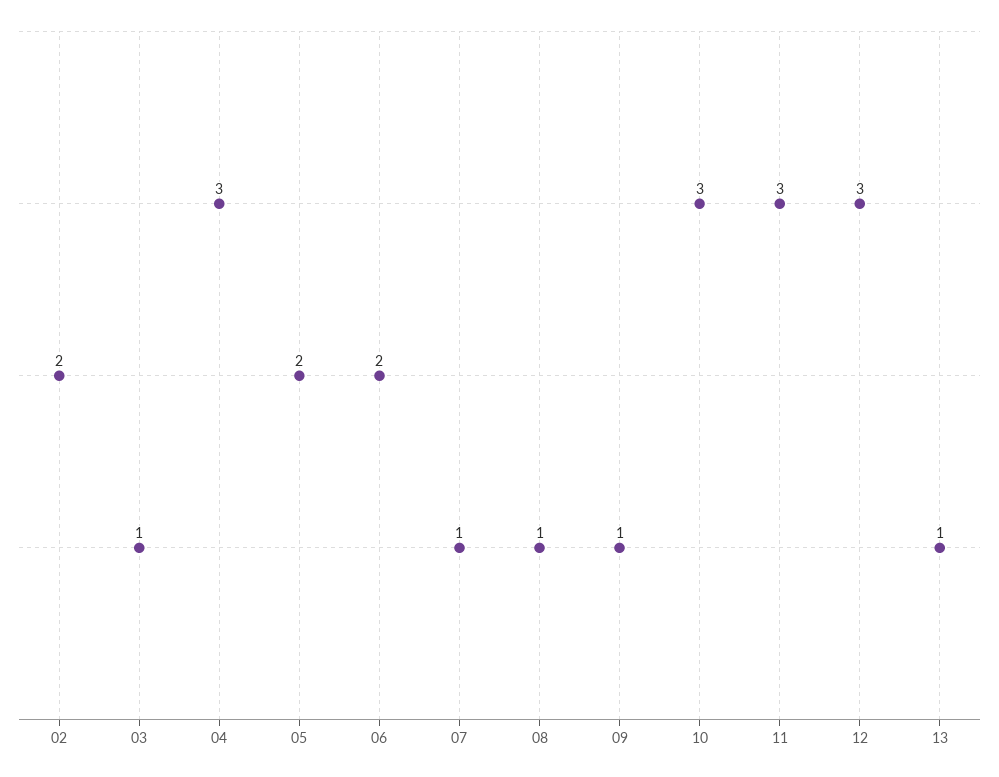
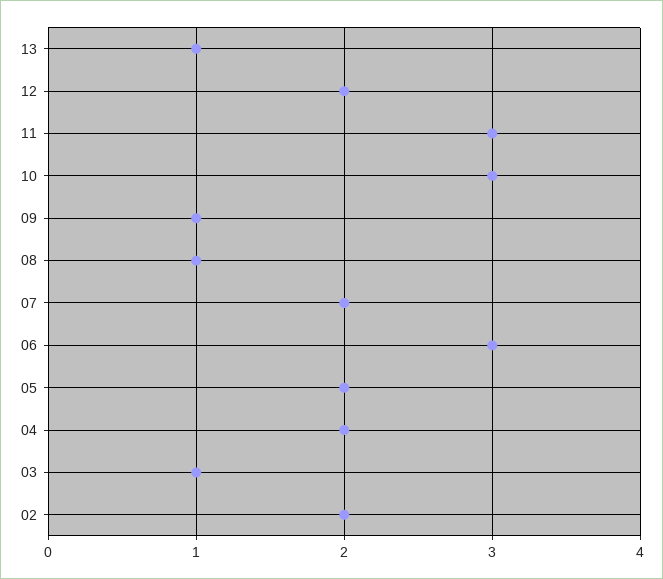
04: 3 -> 2
06: 2 -> 3
07: 1 -> 2
12: 3 -> 2

